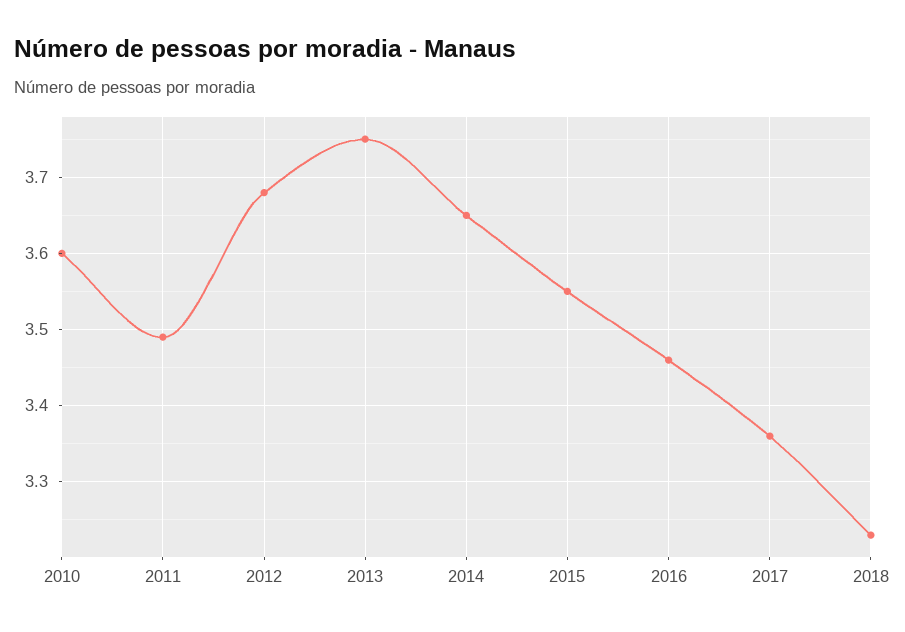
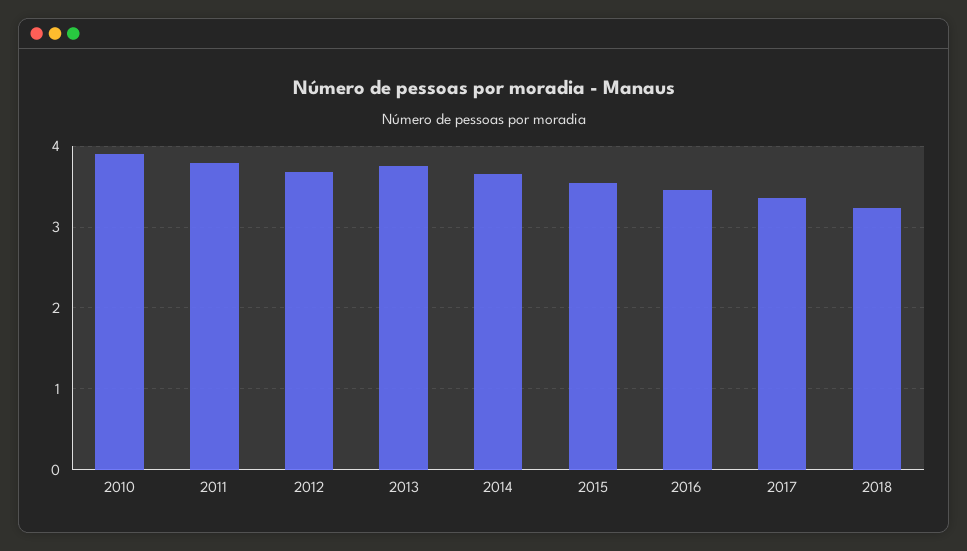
2010: 3.6 -> 3.9
2011: 3.49 -> 3.8

